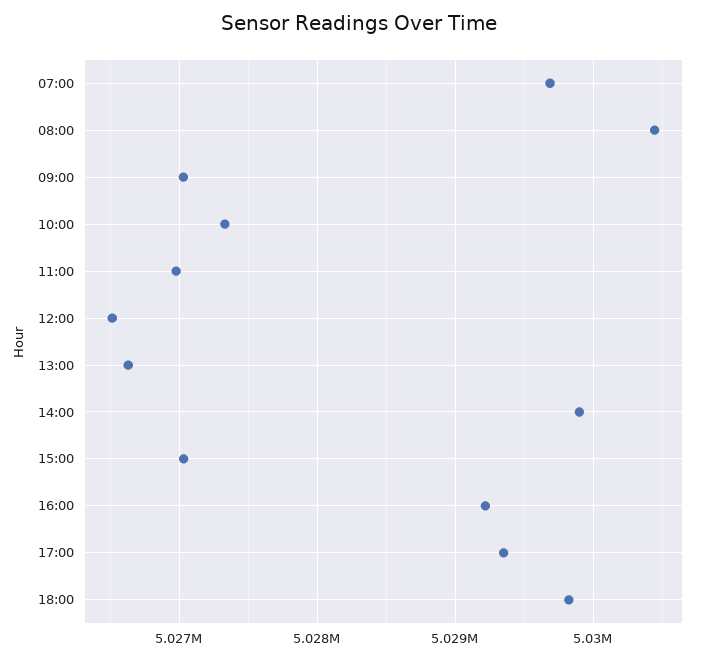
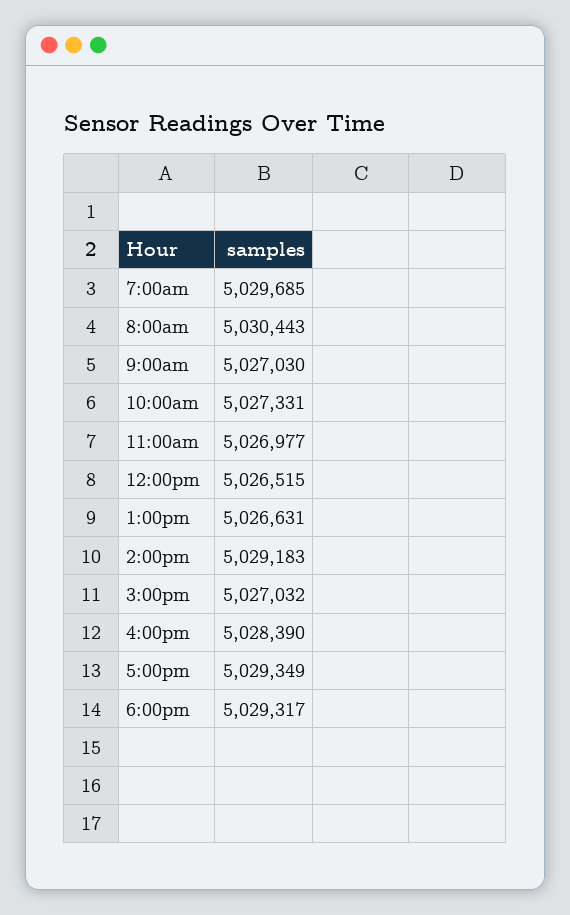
14:00: 5029900 -> 5029183
16:00: 5029200 -> 5028390
18:00: 5029800 -> 5029317

